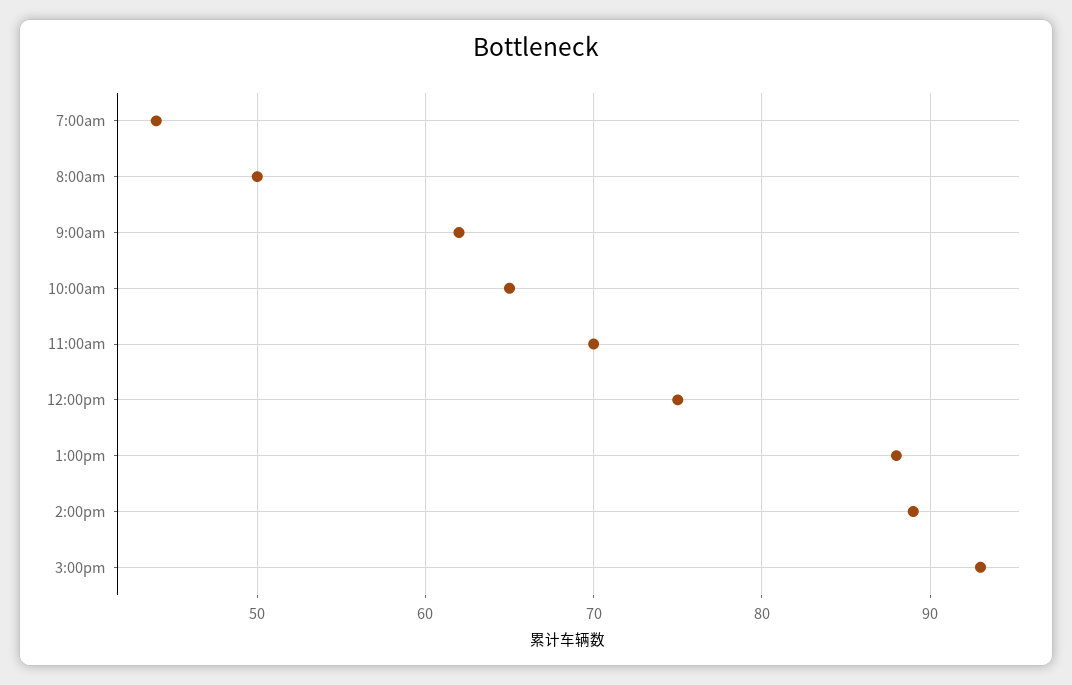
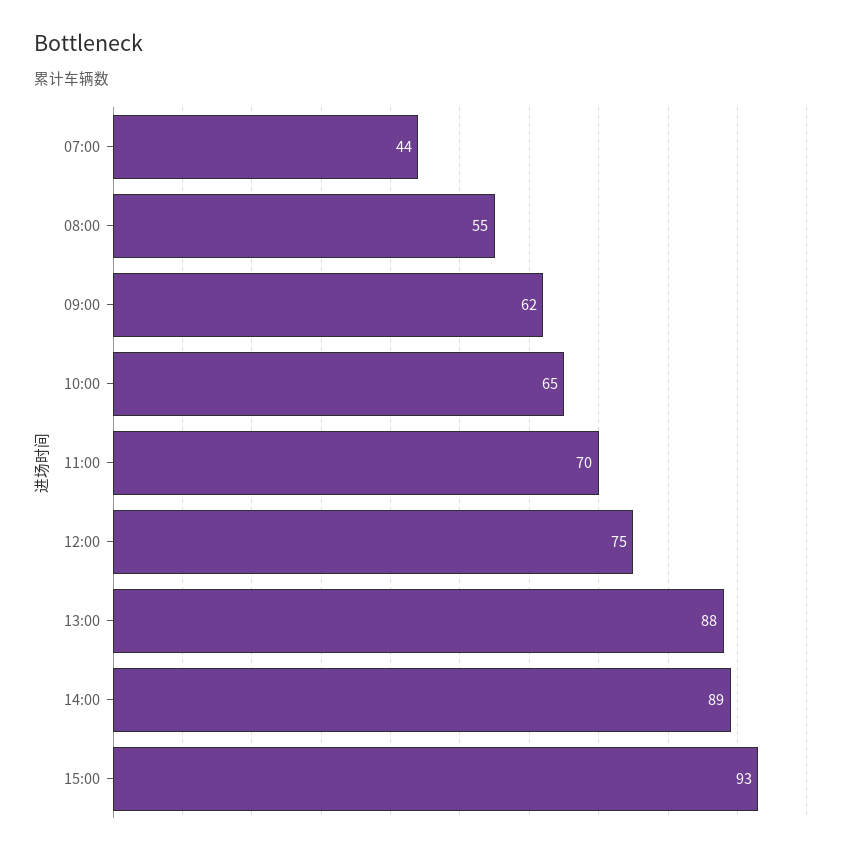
8:00am: 50 -> 55

